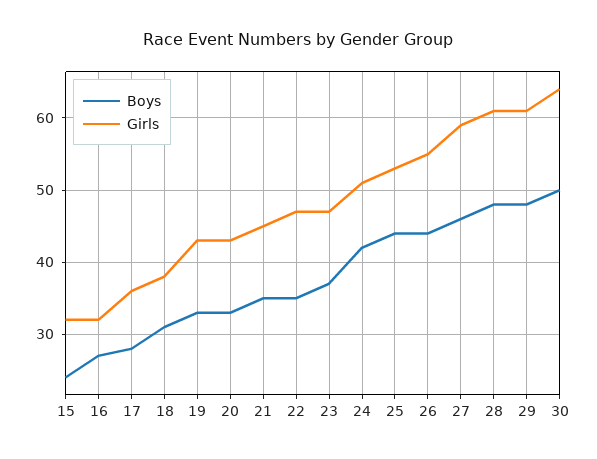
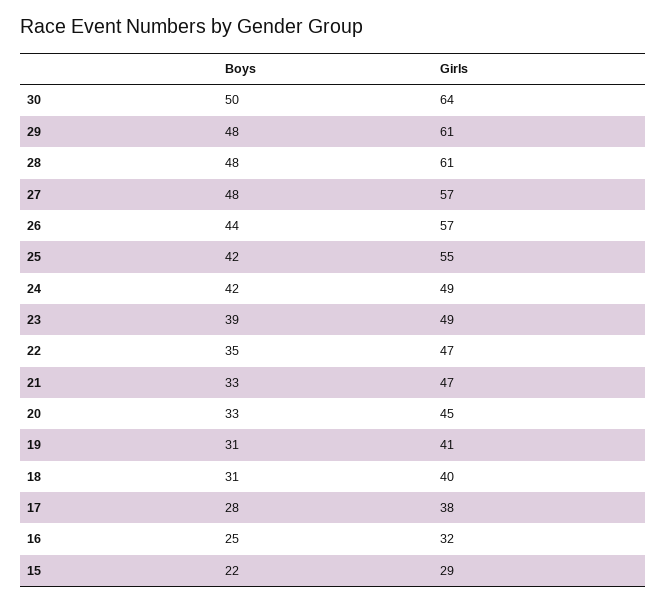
Boys, 15: 24 -> 22
Girls, 15: 32 -> 29
Boys, 16: 27 -> 25
Girls, 17: 36 -> 38
Girls, 18: 38 -> 40
Boys, 19: 33 -> 31
Girls, 19: 43 -> 41
Girls, 20: 43 -> 45
Boys, 21: 35 -> 33
Girls, 21: 45 -> 47
Boys, 23: 37 -> 39
Girls, 23: 47 -> 49
Girls, 24: 51 -> 49
Boys, 25: 44 -> 42
Girls, 25: 53 -> 55
Girls, 26: 55 -> 57
Boys, 27: 46 -> 48
Girls, 27: 59 -> 57

